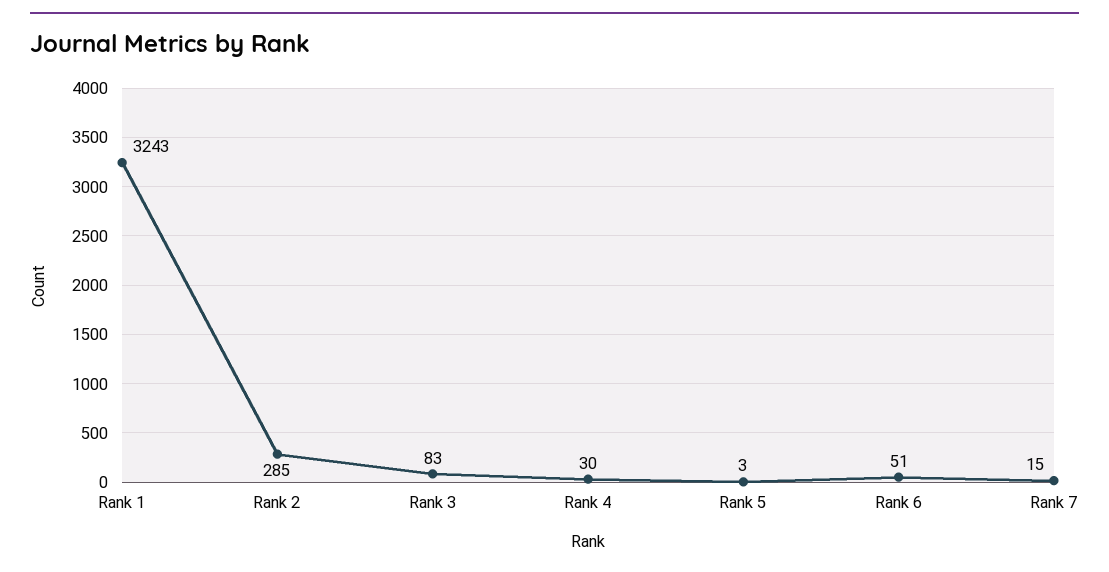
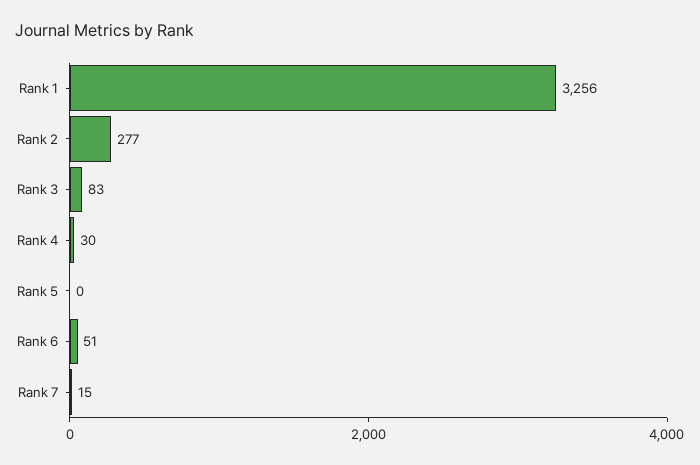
Rank 1: 3243 -> 3256
Rank 2: 285 -> 277
Rank 5: 3 -> 0

